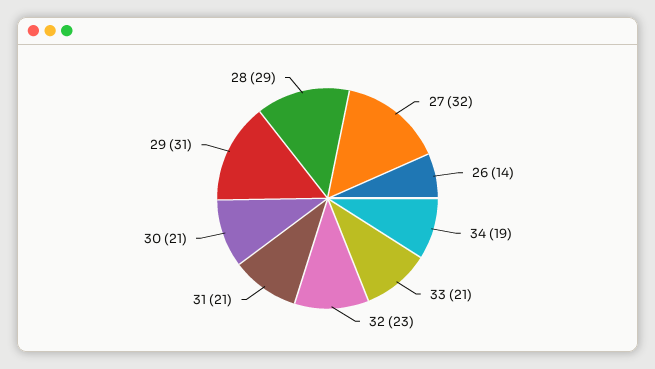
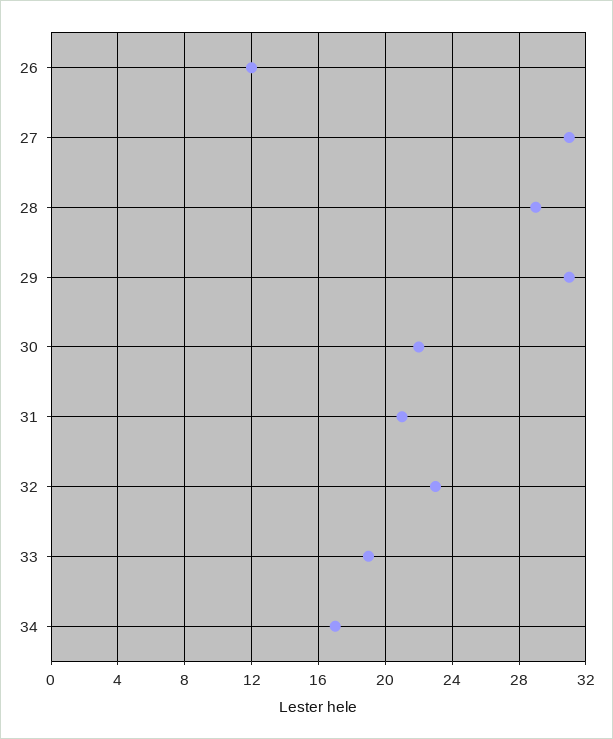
27: 32 -> 31
26: 14 -> 12
34: 19 -> 17
33: 21 -> 19
30: 21 -> 22

